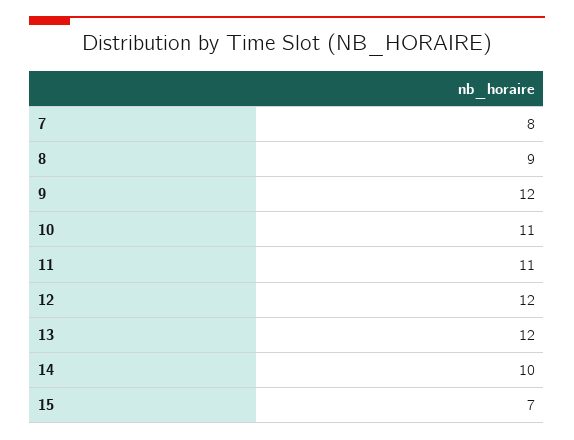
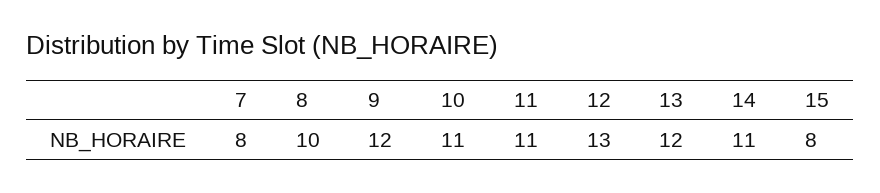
8: 9 -> 10
12: 12 -> 13
14: 10 -> 11
15: 7 -> 8

